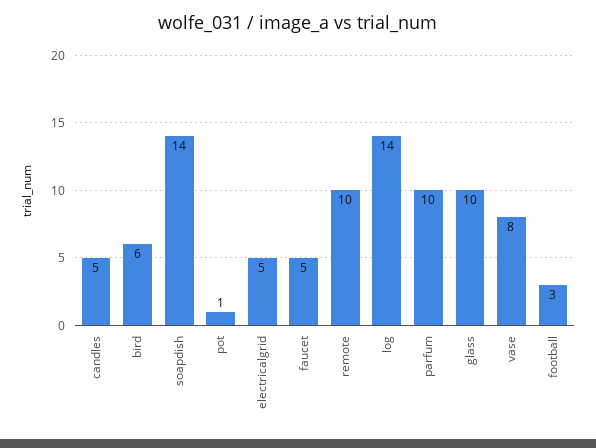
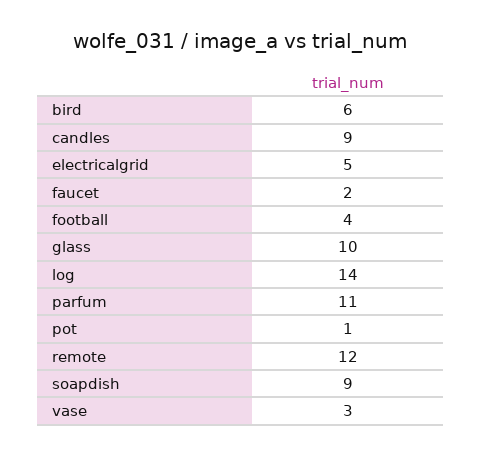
candles: 5 -> 9
soapdish: 14 -> 9
faucet: 5 -> 2
remote: 10 -> 12
parfum: 10 -> 11
vase: 8 -> 3
football: 3 -> 4

